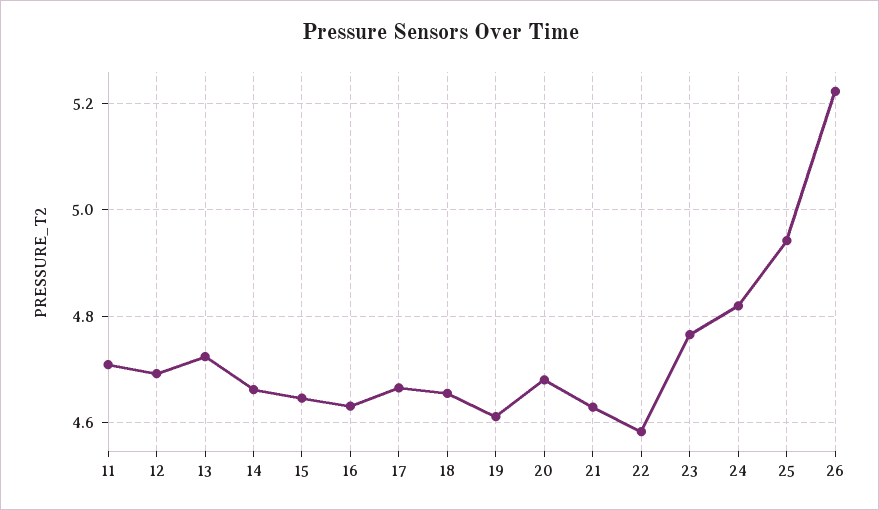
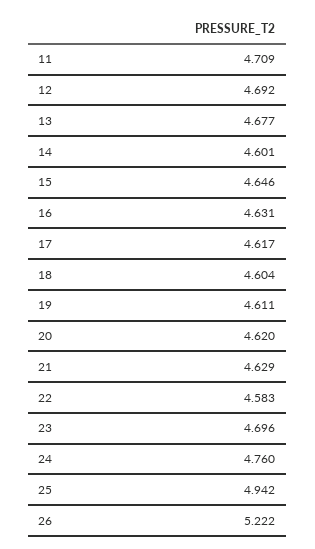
13: 4.72 -> 4.677
14: 4.66 -> 4.601
17: 4.66 -> 4.617
18: 4.66 -> 4.604
20: 4.68 -> 4.62
23: 4.76 -> 4.696
24: 4.82 -> 4.76

